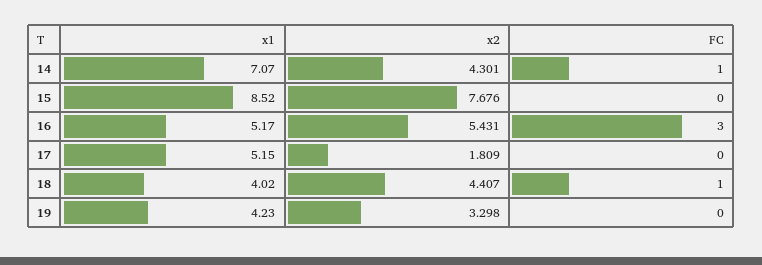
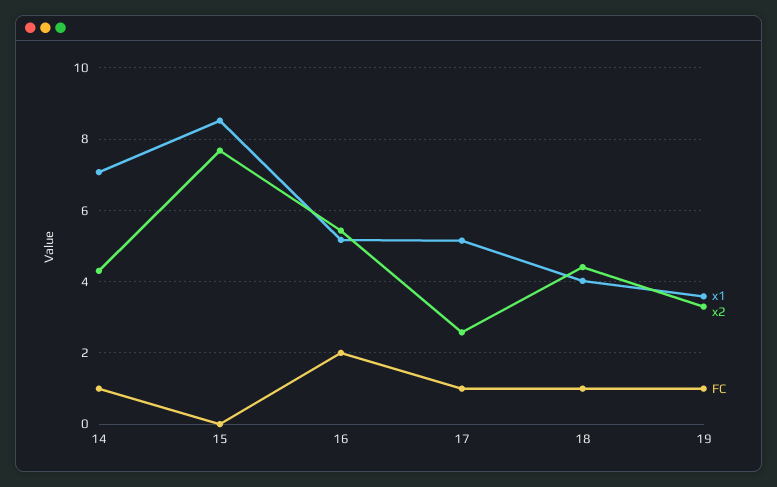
FC, 16: 3 -> 2
x2, 17: 1.809 -> 2.6
FC, 17: 0 -> 1
x1, 19: 4.23 -> 3.6
FC, 19: 0 -> 1

